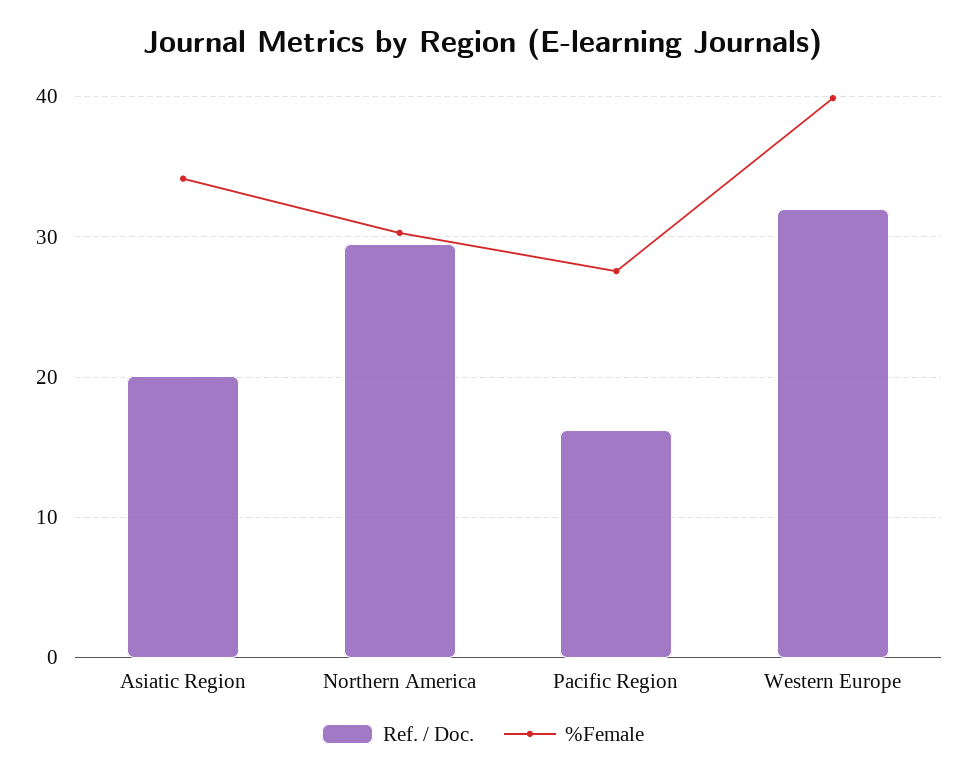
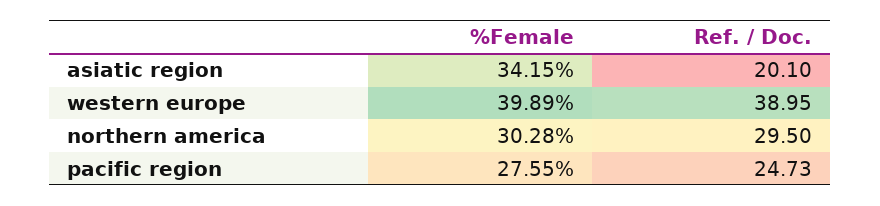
Ref. / Doc., Pacific Region: 16 -> 24.73
Ref. / Doc., Western Europe: 32 -> 38.95

